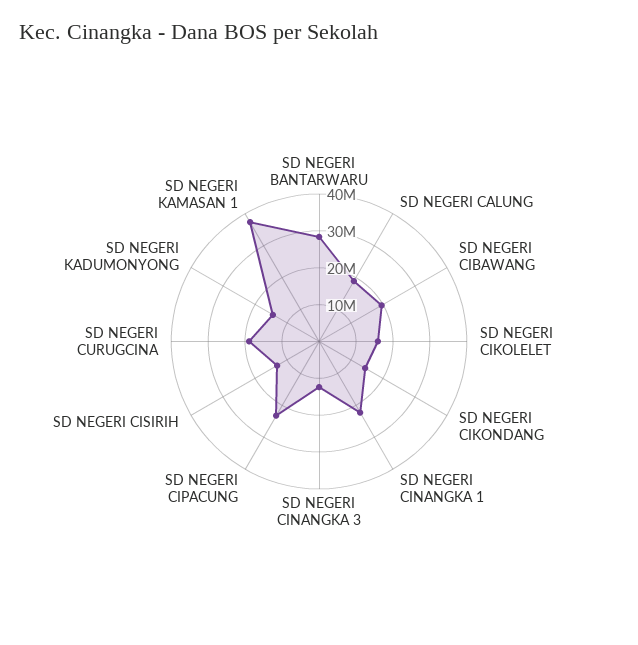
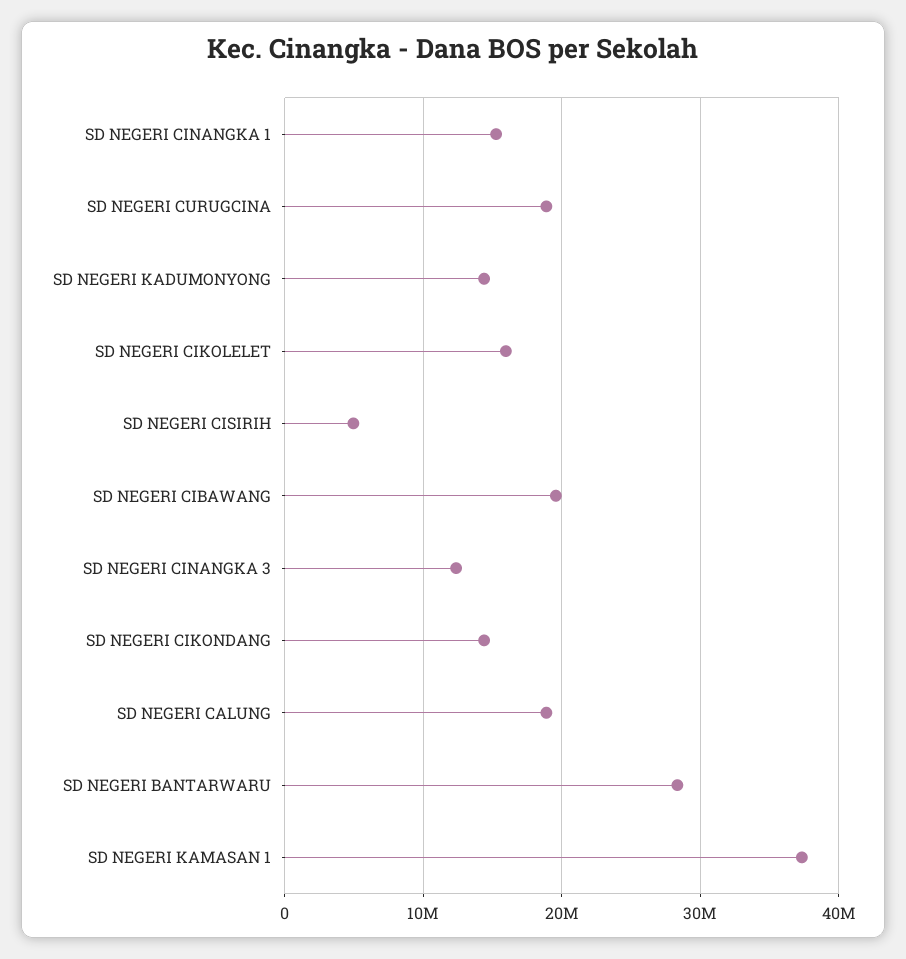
SD NEGERI CINANGKA 1: 22500000 -> 15000000
SD NEGERI CIPACUNG: 22500000 -> none
SD NEGERI CISIRIH: 12500000 -> 5000000

